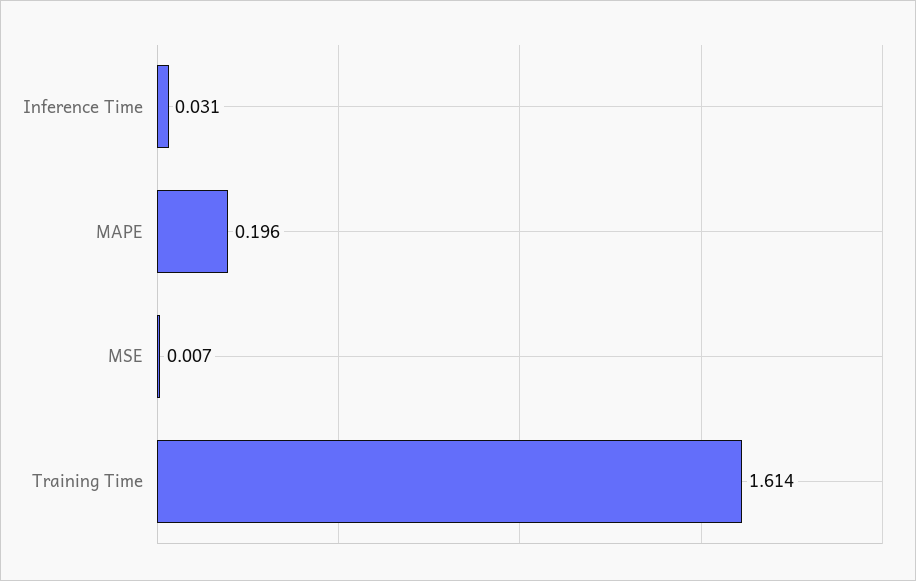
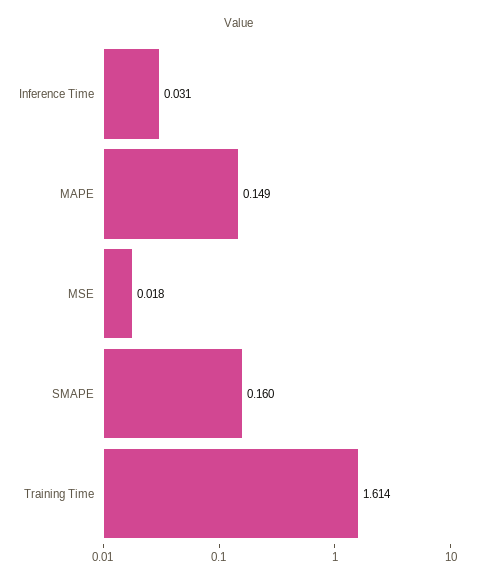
MAPE: 0.196 -> 0.149
MSE: 0.007 -> 0.018
SMAPE: none -> 0.16

